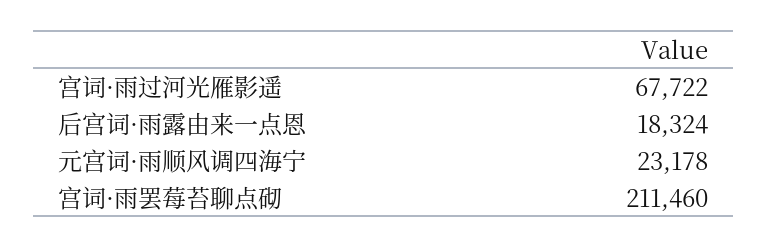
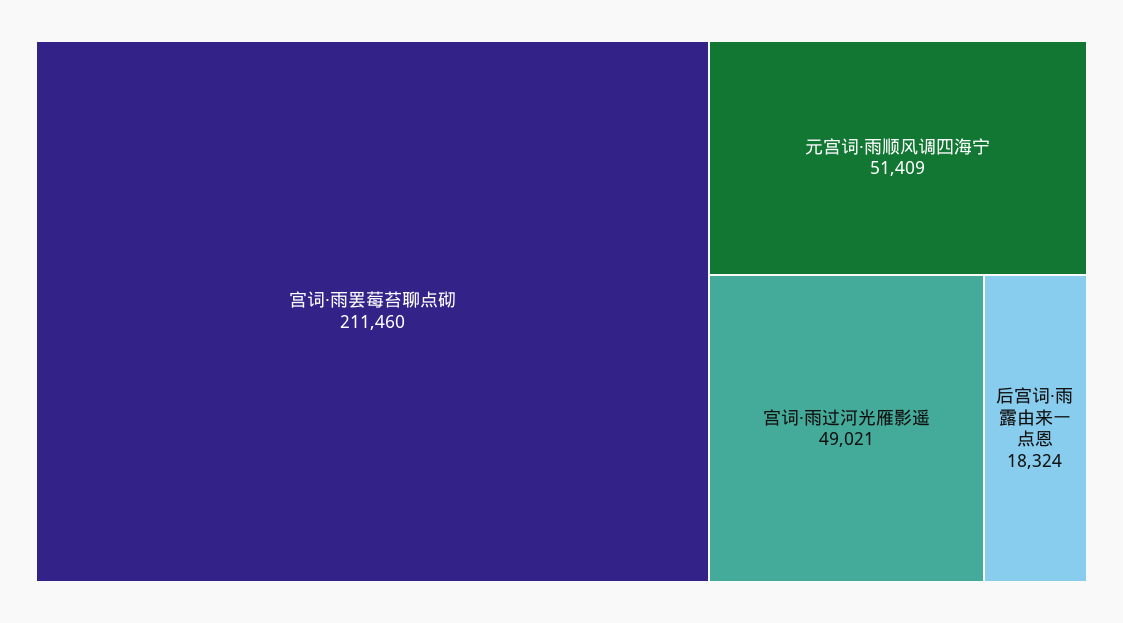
宫词·雨过河光雁影遥: 67722 -> 49021
元宫词·雨顺风调四海宁: 23178 -> 51409

